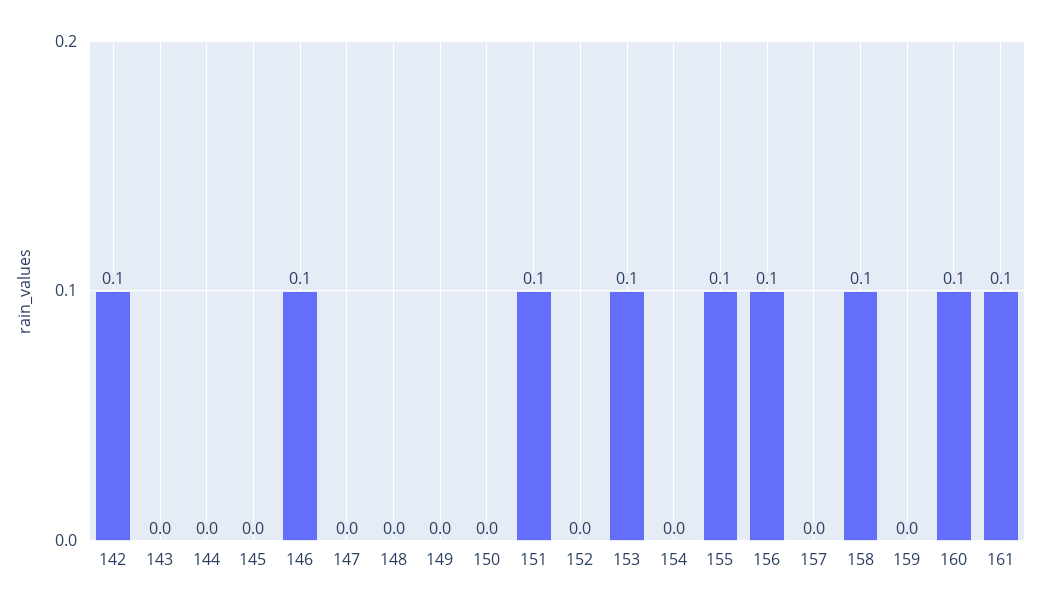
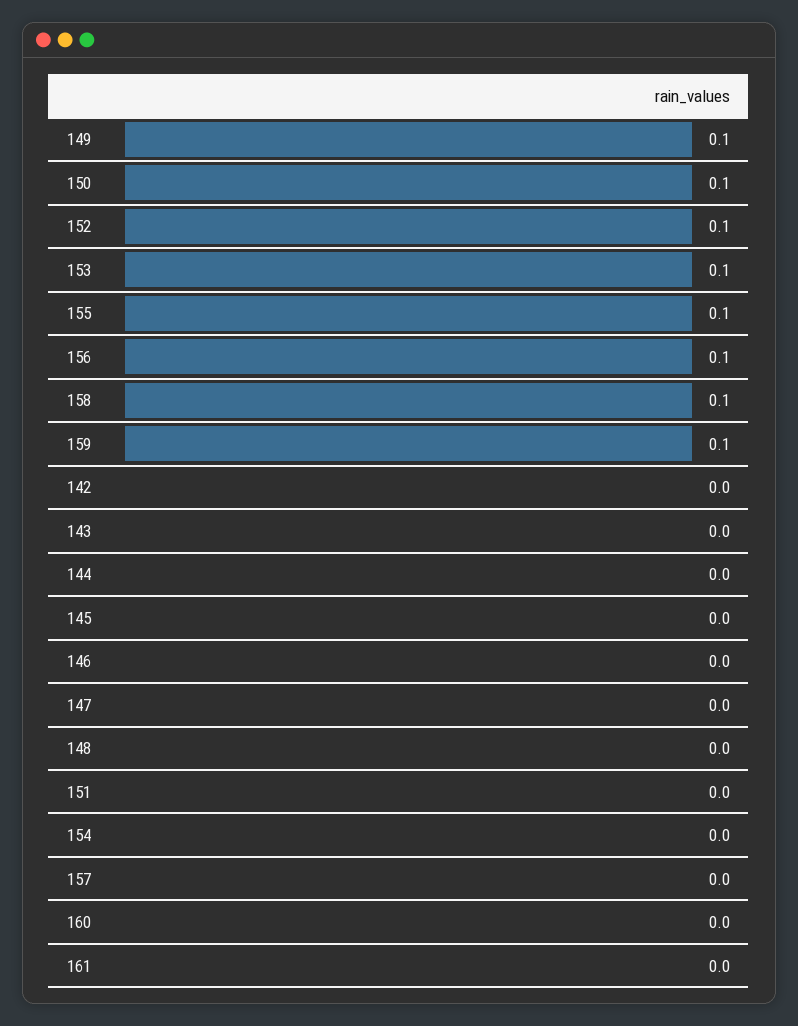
142: 0.1 -> 0
146: 0.1 -> 0
149: 0 -> 0.1
150: 0 -> 0.1
151: 0.1 -> 0
152: 0 -> 0.1
159: 0 -> 0.1
160: 0.1 -> 0
161: 0.1 -> 0

